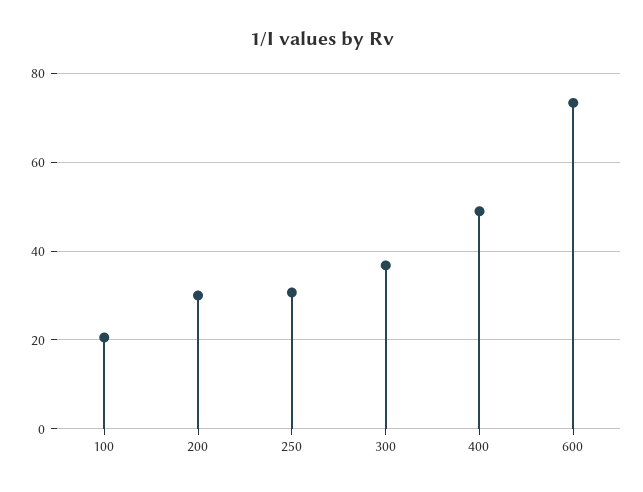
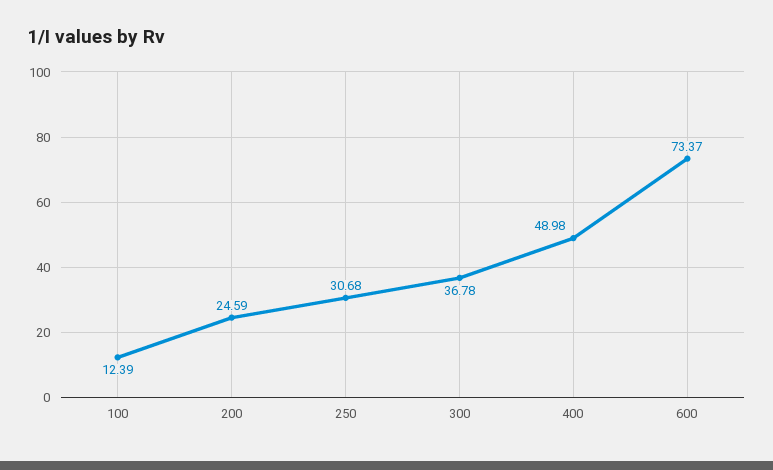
100: 20 -> 12.39
200: 30 -> 24.59

